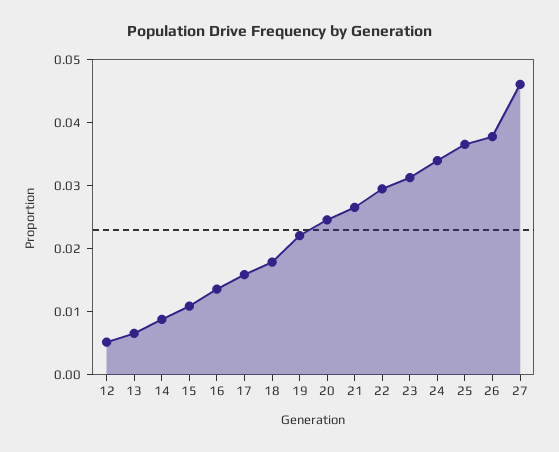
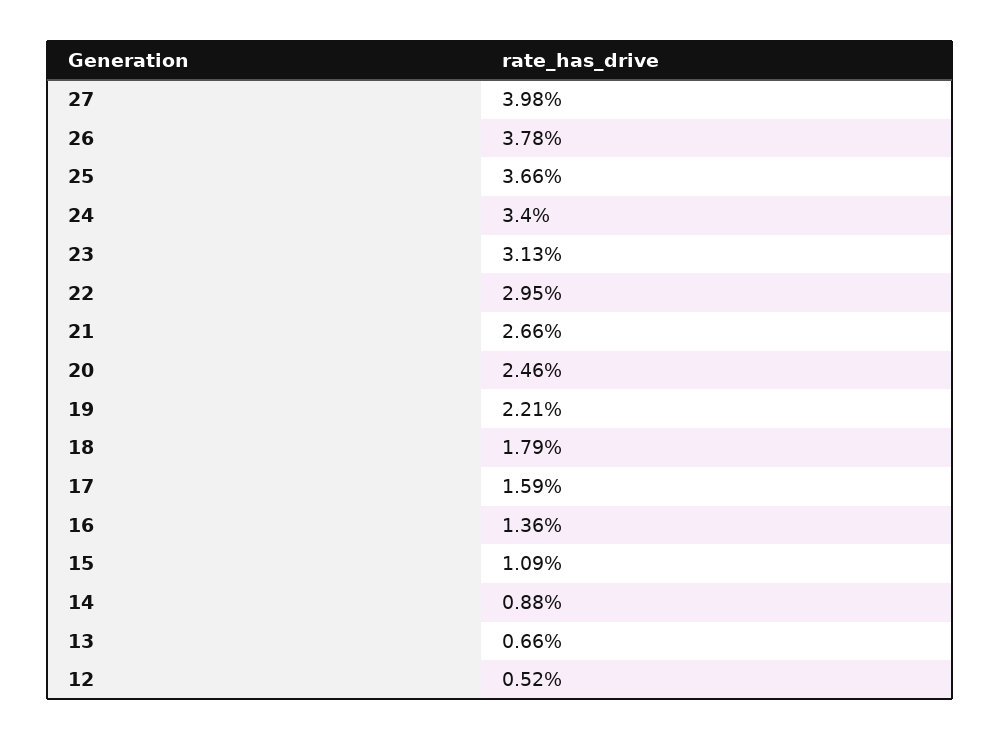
27: 0.046 -> 0.0398

